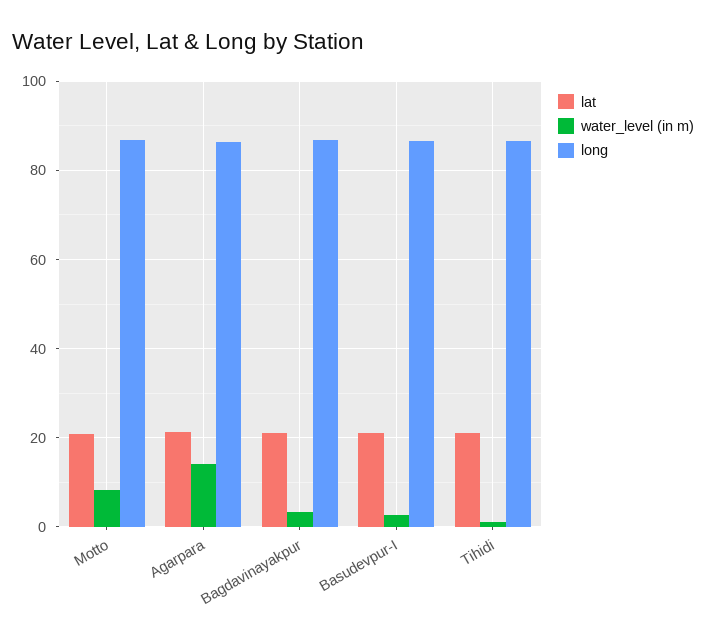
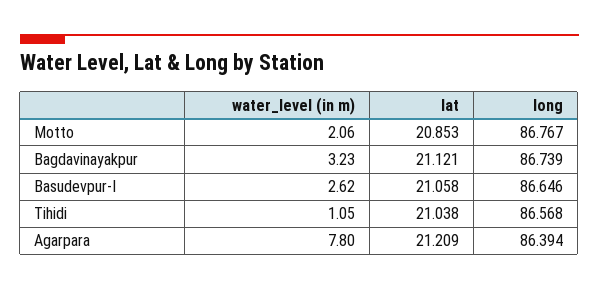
water_level (in m), Motto: 8 -> 2.06
water_level (in m), Agarpara: 14 -> 7.8

